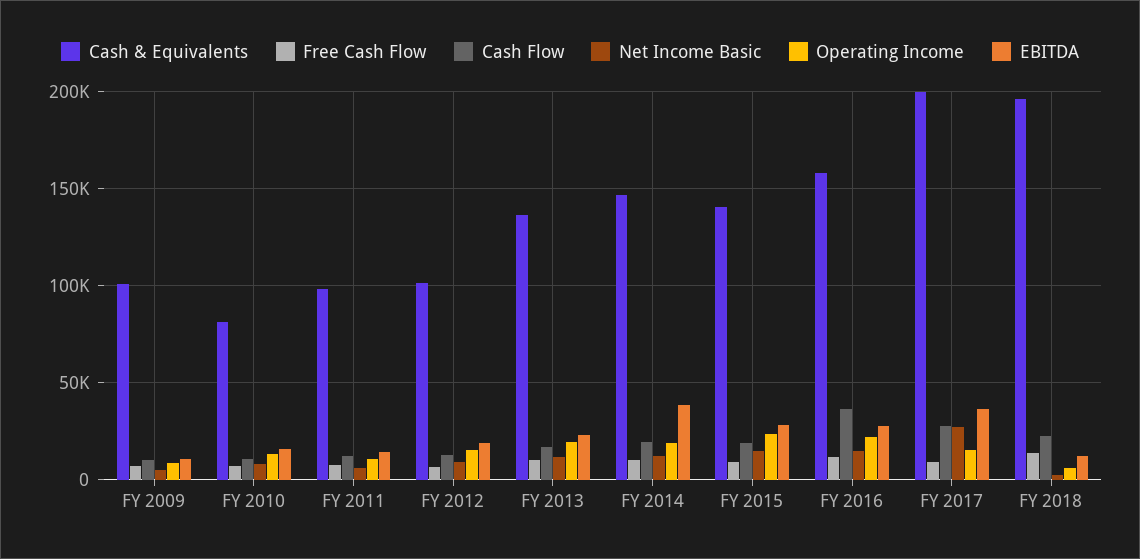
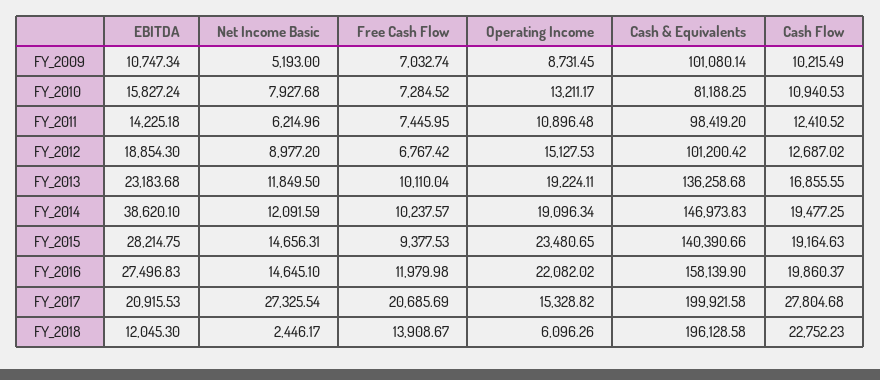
Cash Flow, FY 2016: 35000 -> 19860.37
Free Cash Flow, FY 2017: 10000 -> 20685.69
EBITDA, FY 2017: 35000 -> 20915.53

